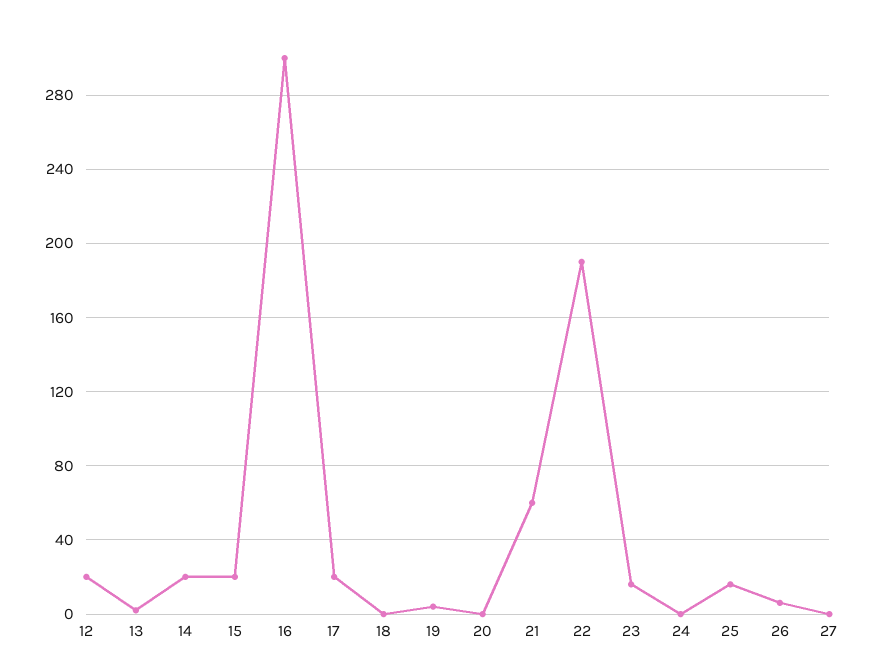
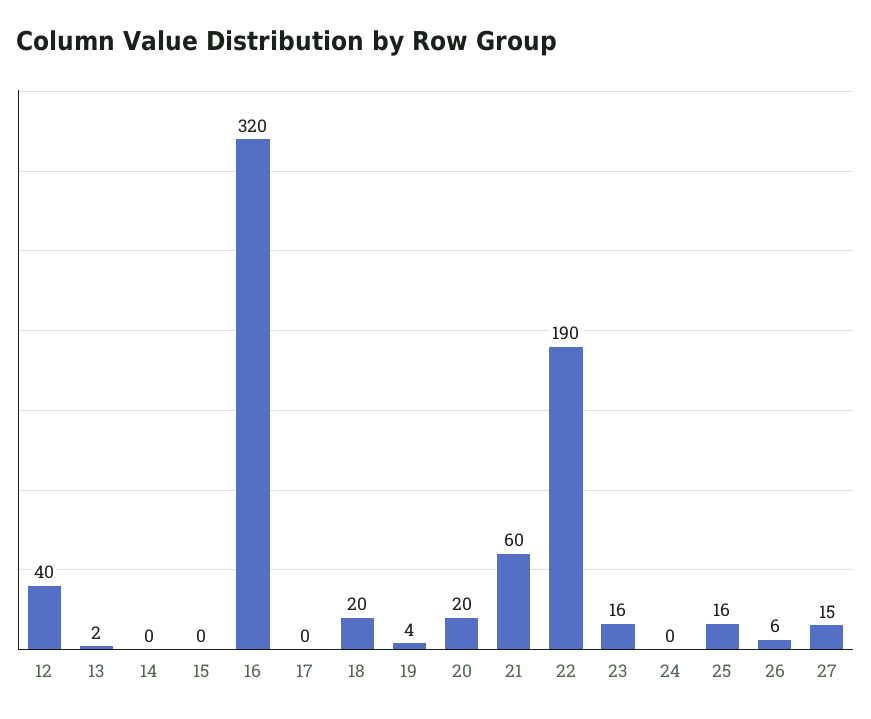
12: 20 -> 40
14: 20 -> 0
15: 20 -> 0
16: 300 -> 320
17: 20 -> 0
18: 0 -> 20
20: 0 -> 20
27: 0 -> 15

